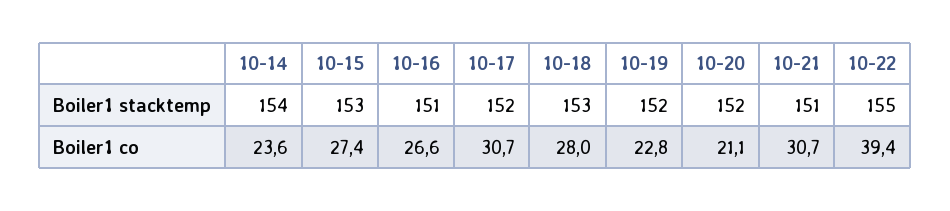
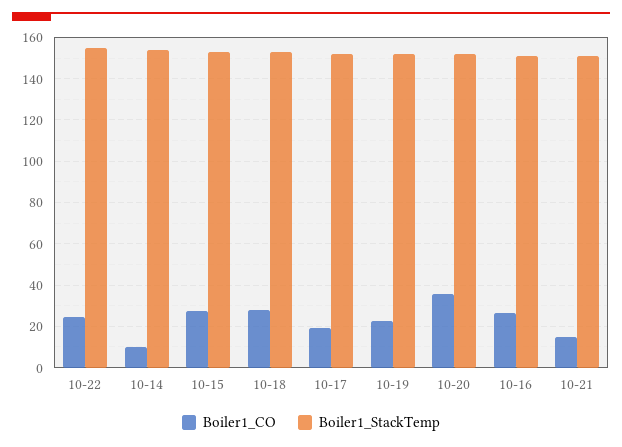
Boiler1 co, 10-14: 23.6 -> 10
Boiler1 co, 10-17: 30.7 -> 20
Boiler1 co, 10-20: 21.1 -> 35
Boiler1 co, 10-21: 30.7 -> 15
Boiler1 co, 10-22: 39.4 -> 25

